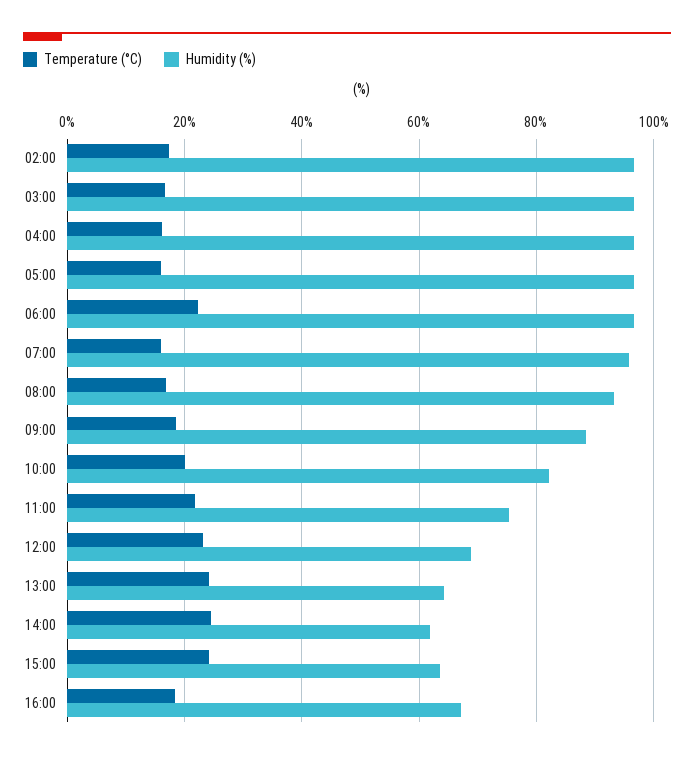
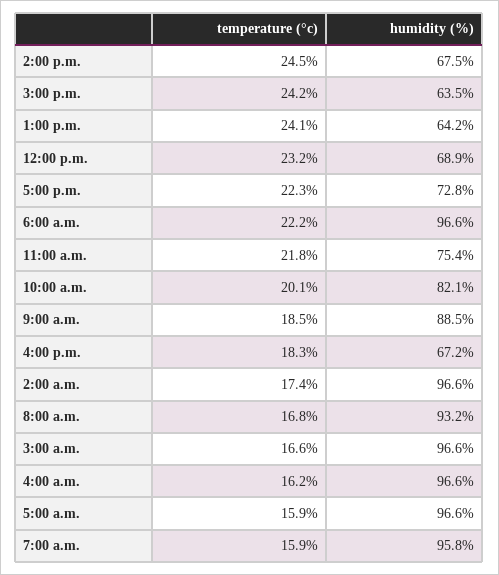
Humidity (%), 14:00: 62 -> 67.5
Temperature (°C), 5:00 p.m.: none -> 22.3
Humidity (%), 5:00 p.m.: none -> 72.8

